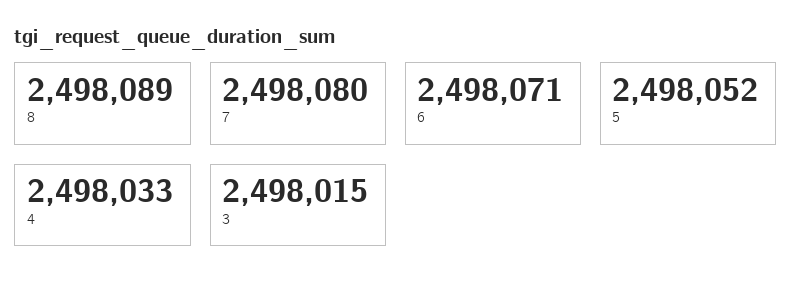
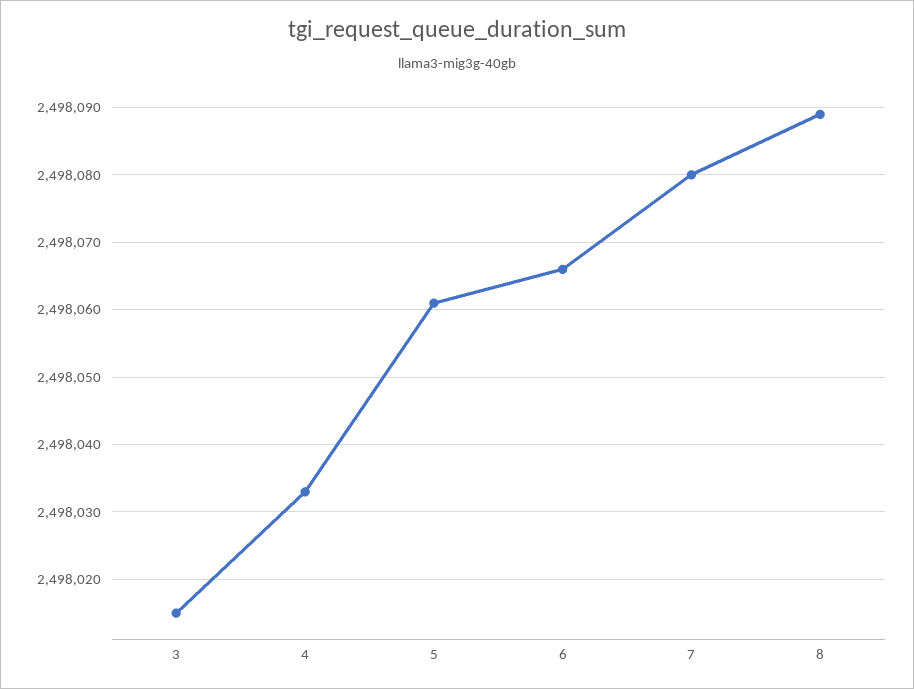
6: 2498071 -> 2498066
5: 2498052 -> 2498061

